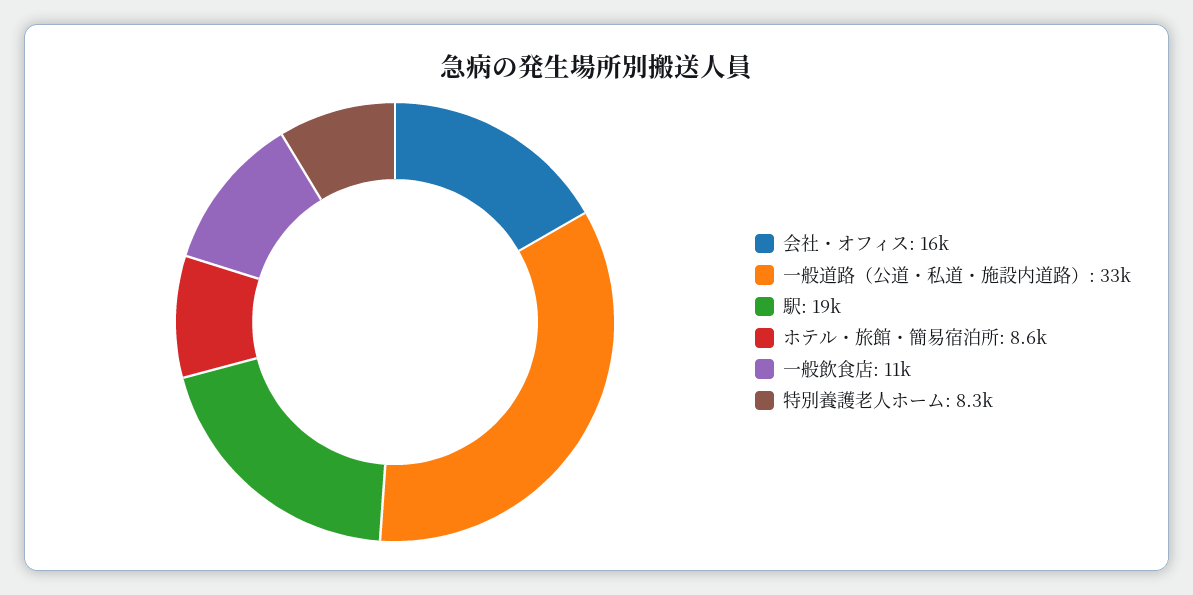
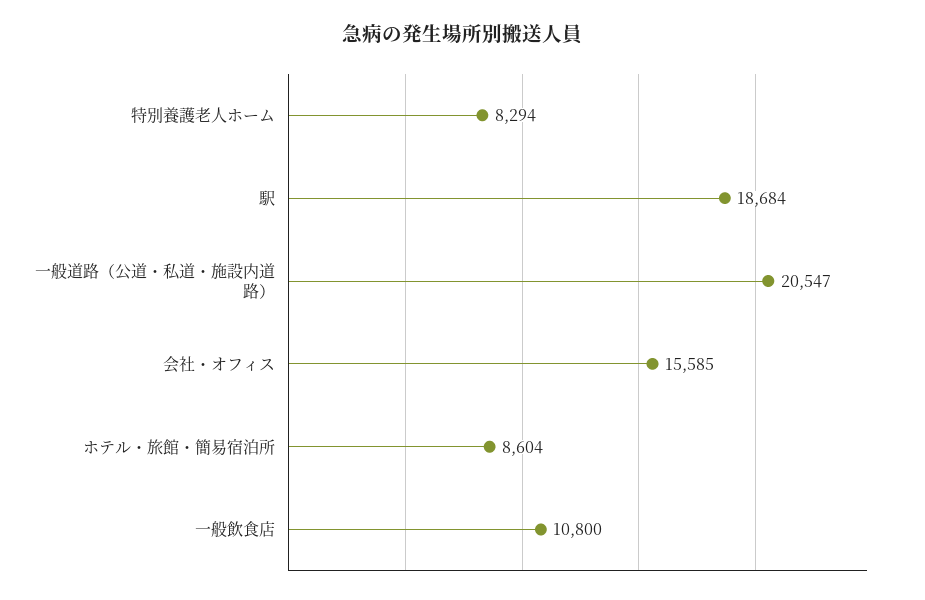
一般道路（公道・私道・施設内道路）: 33000 -> 20547

